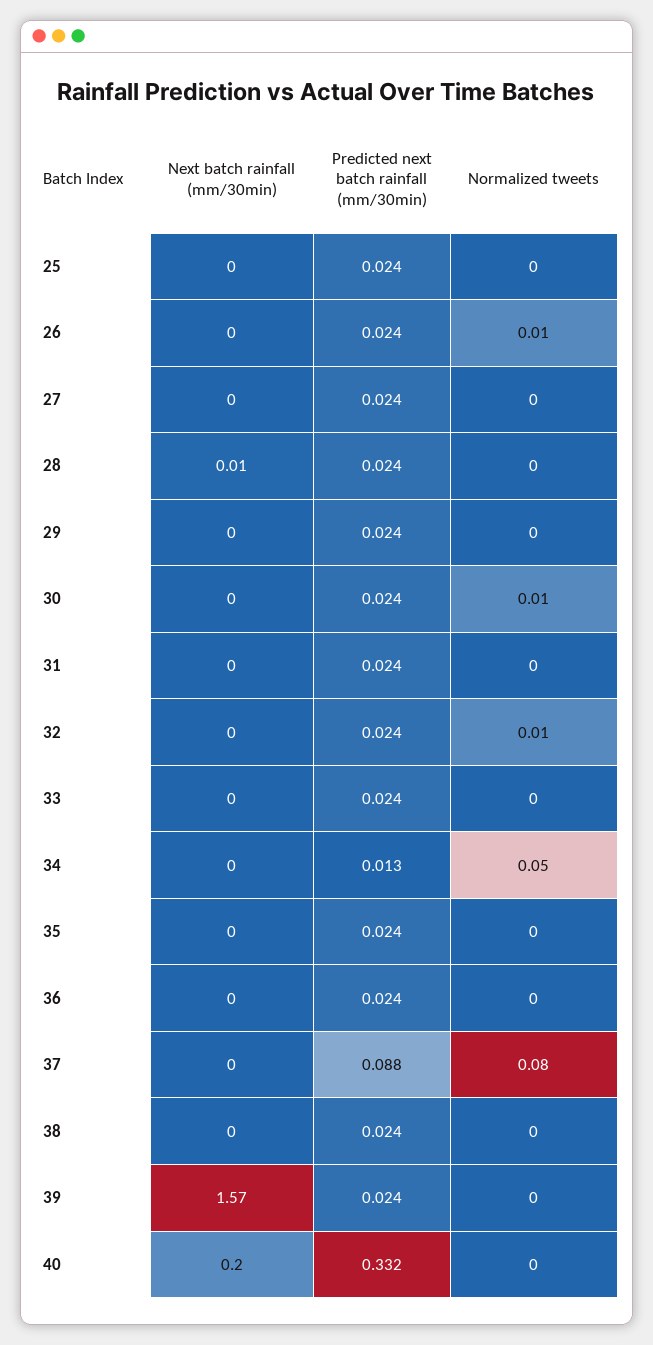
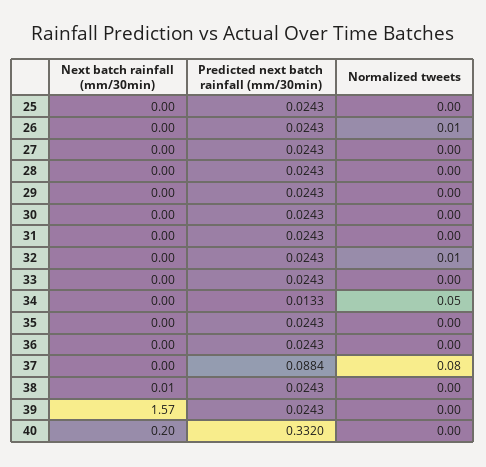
Next batch rainfall (mm/30min), 28: 0.01 -> 0
Normalized tweets, 30: 0.01 -> 0
Next batch rainfall (mm/30min), 38: 0 -> 0.01

